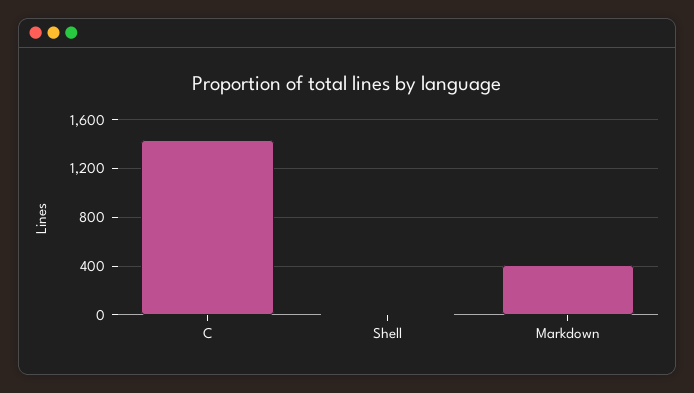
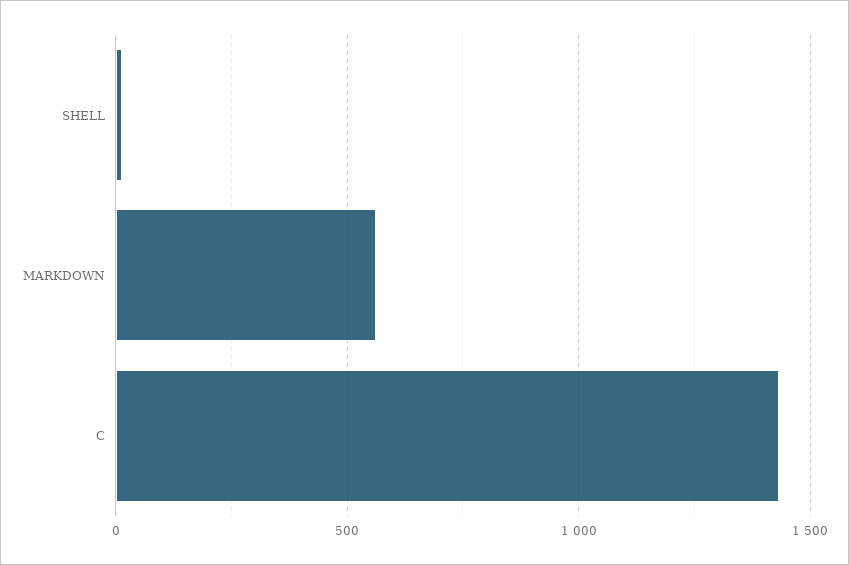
Markdown: 400 -> 550

